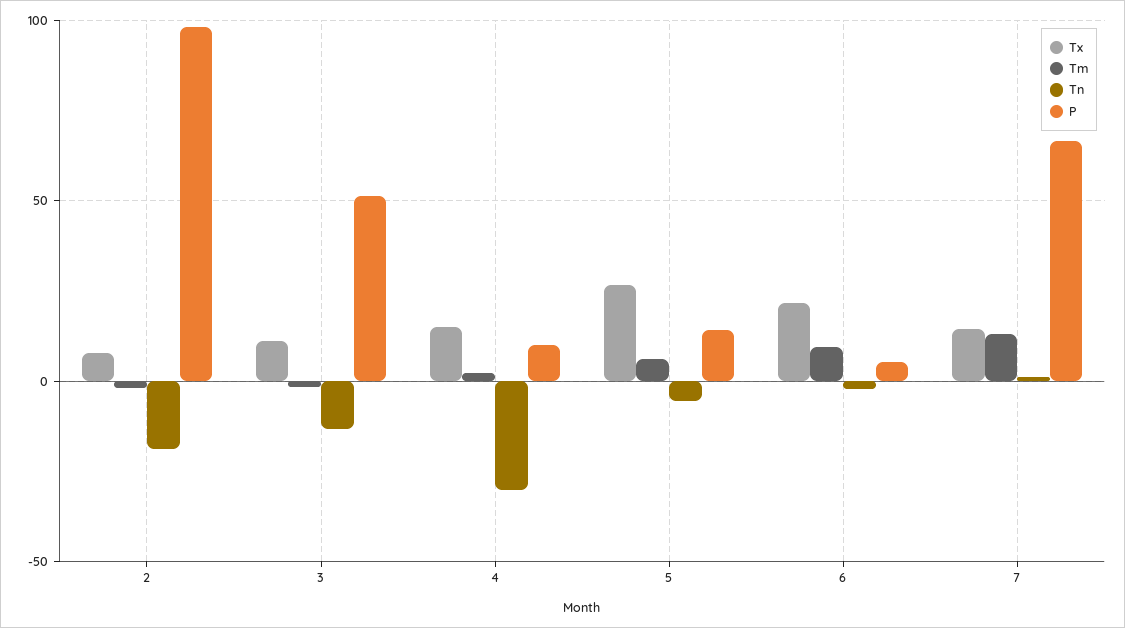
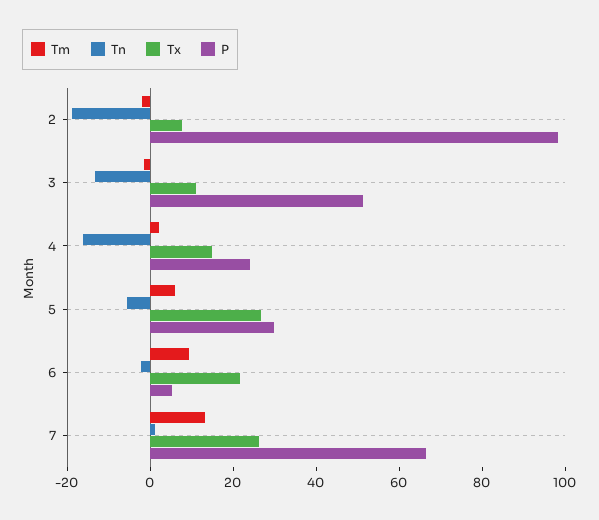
Tn, 4: -30 -> -15
P, 4: 10 -> 25
P, 5: 15 -> 30
Tx, 7: 15 -> 25

